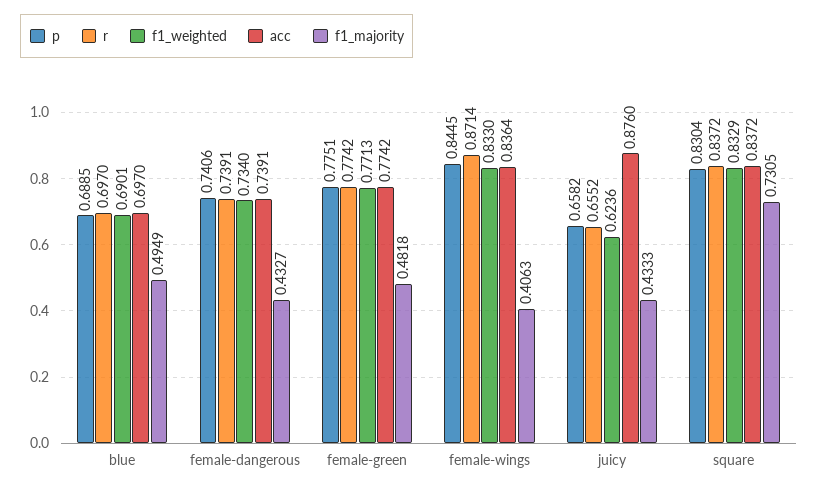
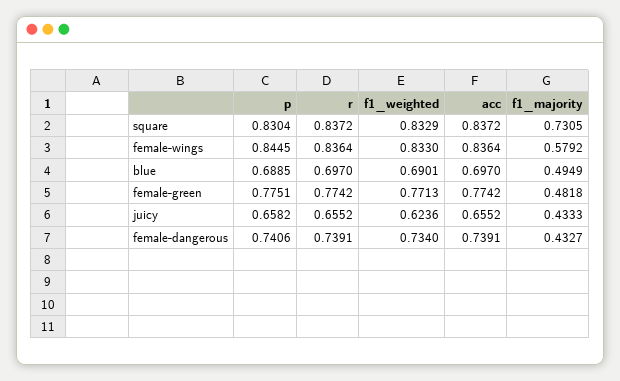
r, female-wings: 0.8714 -> 0.8364
f1_majority, female-wings: 0.4063 -> 0.5792
acc, juicy: 0.876 -> 0.6552

